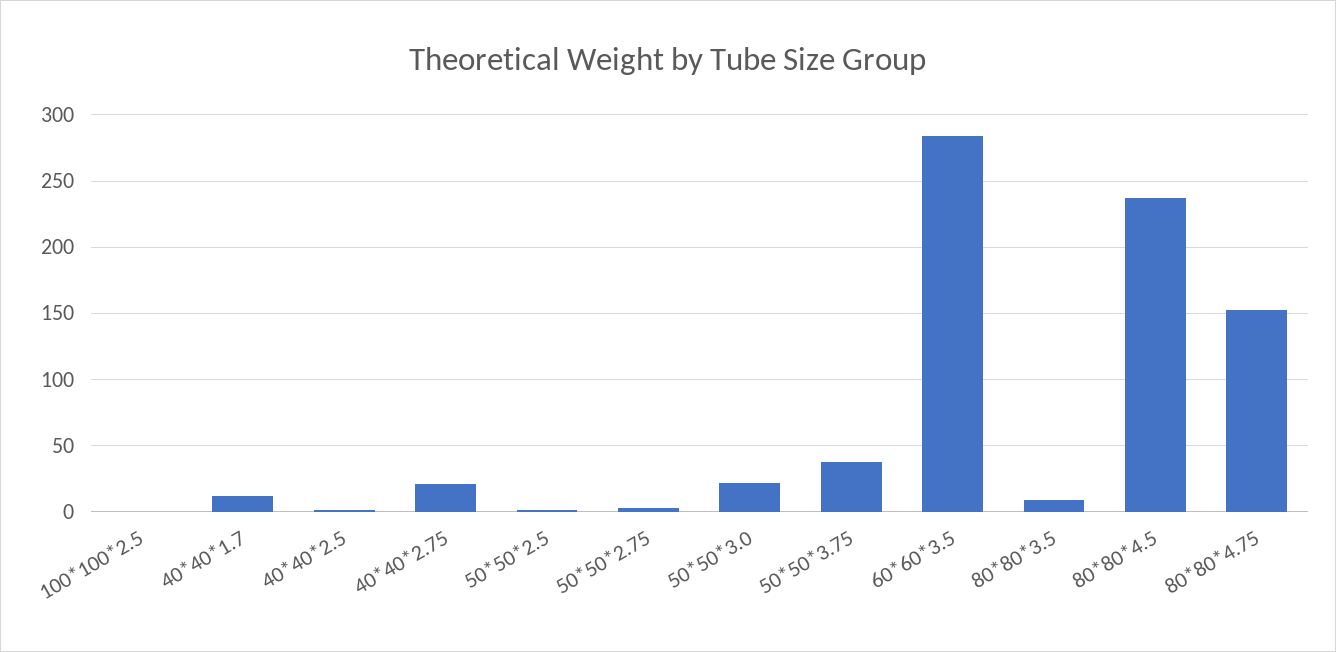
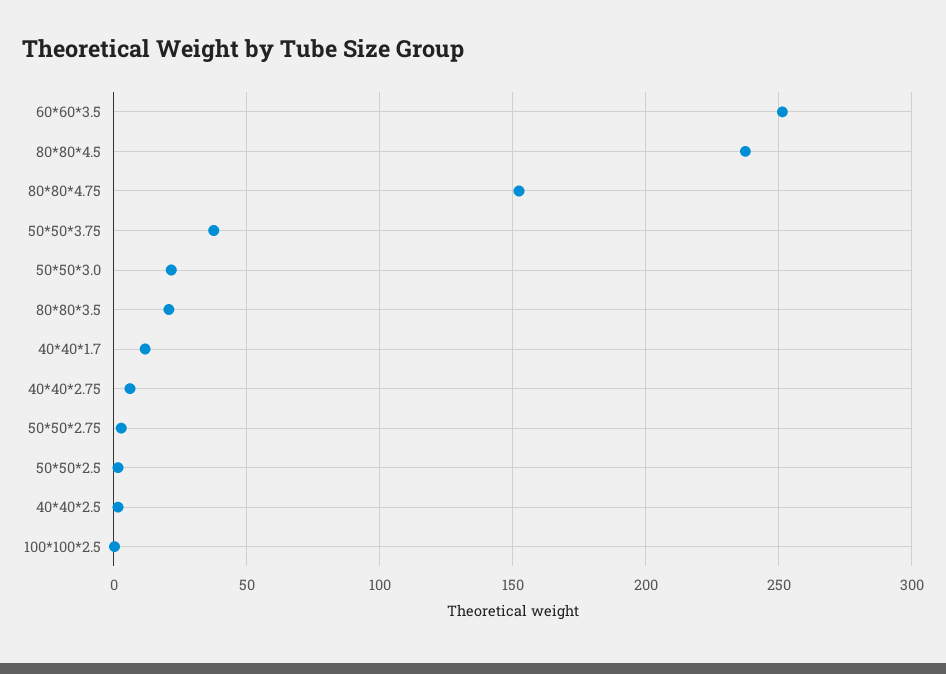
40*40*2.75: 20 -> 5
60*60*3.5: 285 -> 250
80*80*3.5: 10 -> 20

